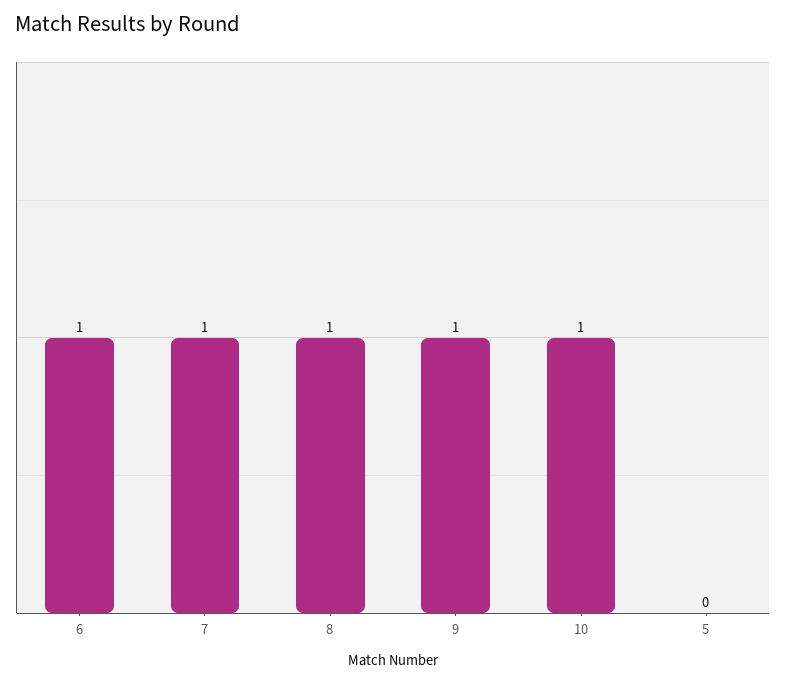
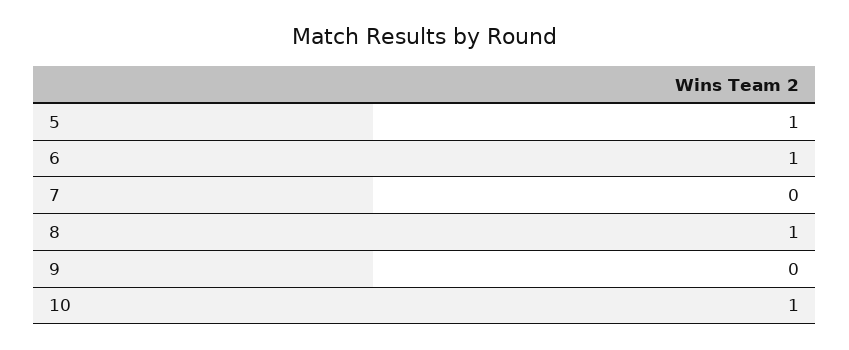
7: 1 -> 0
9: 1 -> 0
5: 0 -> 1

